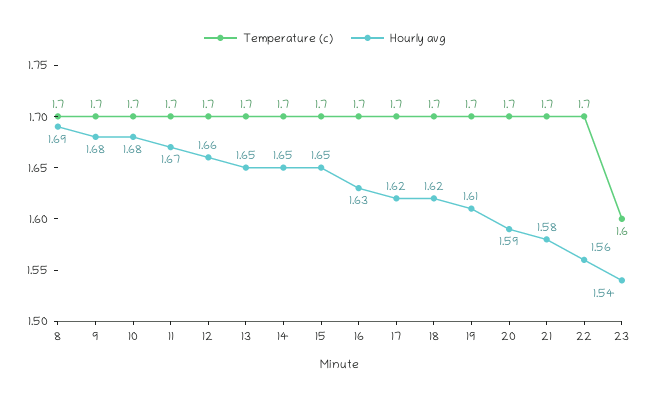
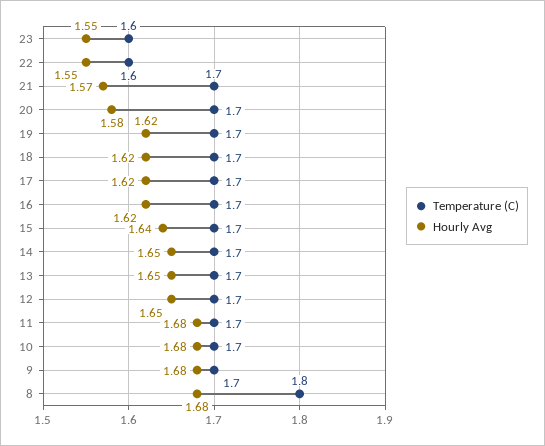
Temperature (c), 8: 1.7 -> 1.8
Hourly avg, 8: 1.69 -> 1.68
Hourly avg, 11: 1.67 -> 1.68
Hourly avg, 12: 1.66 -> 1.65
Hourly avg, 15: 1.65 -> 1.64
Hourly avg, 16: 1.63 -> 1.62
Hourly avg, 19: 1.61 -> 1.62
Hourly avg, 20: 1.59 -> 1.58
Hourly avg, 21: 1.58 -> 1.57
Temperature (c), 22: 1.7 -> 1.6
Hourly avg, 22: 1.56 -> 1.55
Hourly avg, 23: 1.54 -> 1.55

